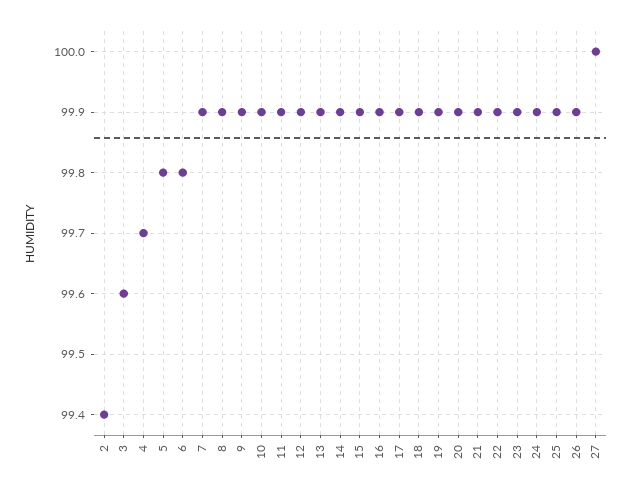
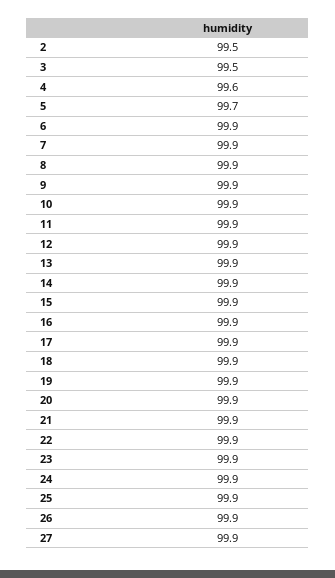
2: 99.4 -> 99.5
3: 99.6 -> 99.5
4: 99.7 -> 99.6
5: 99.8 -> 99.7
6: 99.8 -> 99.9
27: 100 -> 99.9

